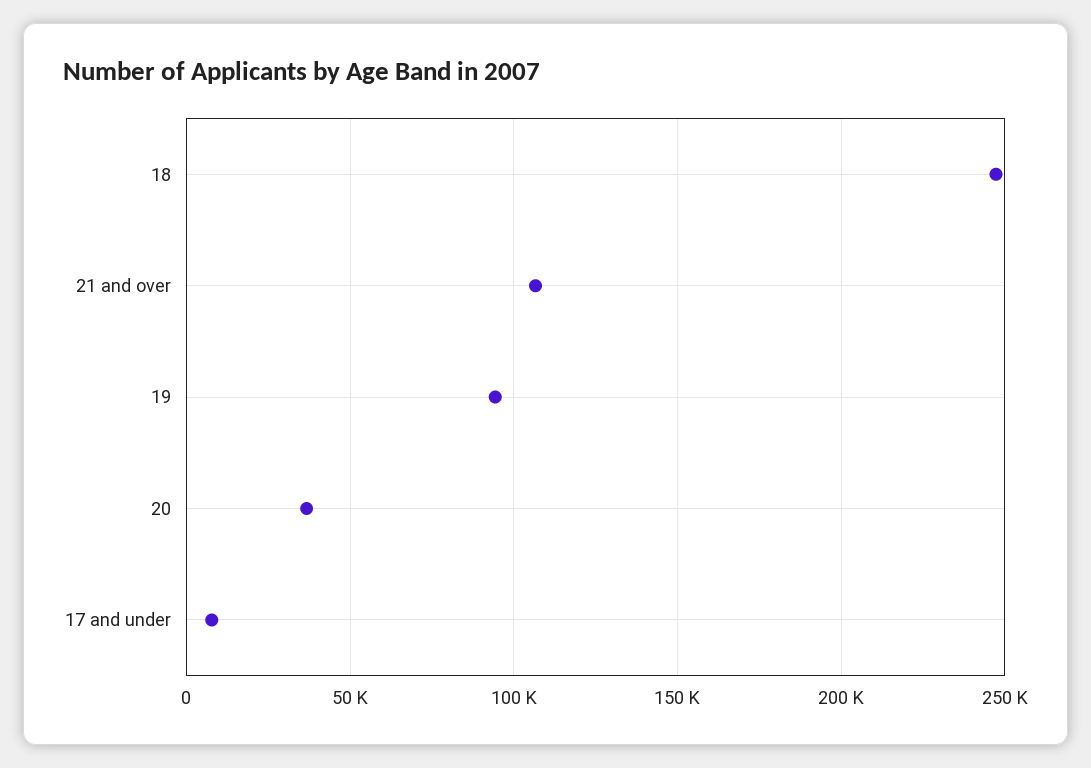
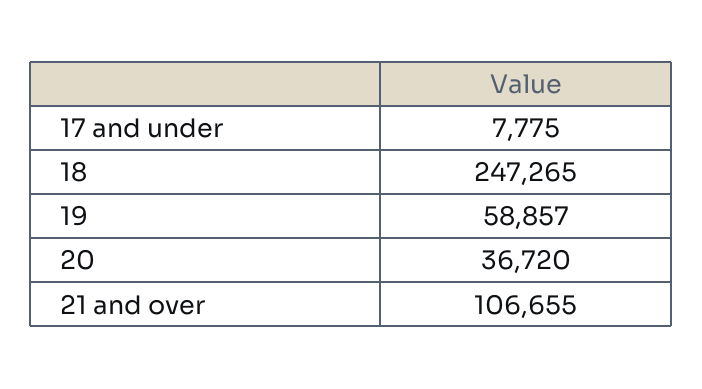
19: 95000 -> 58857

